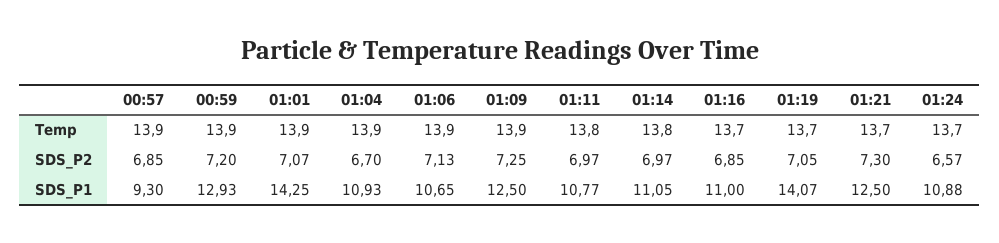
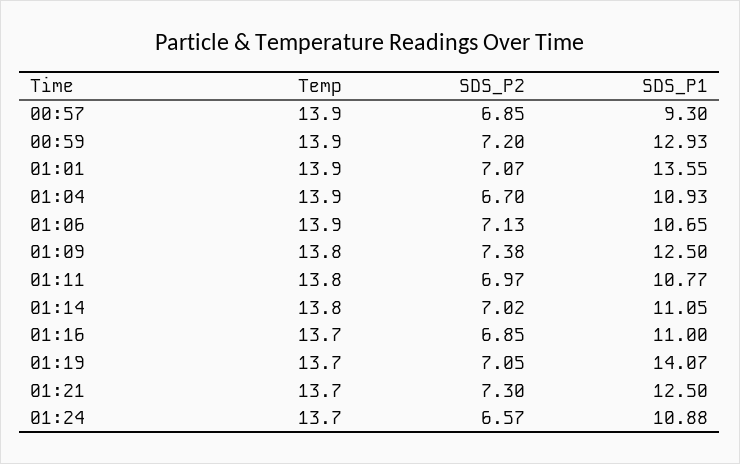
01:09, Temp: 13.9 -> 13.8
01:09, SDS_P2: 7.25 -> 7.38
01:14, SDS_P2: 6.97 -> 7.02
01:01, SDS_P1: 14.25 -> 13.55

